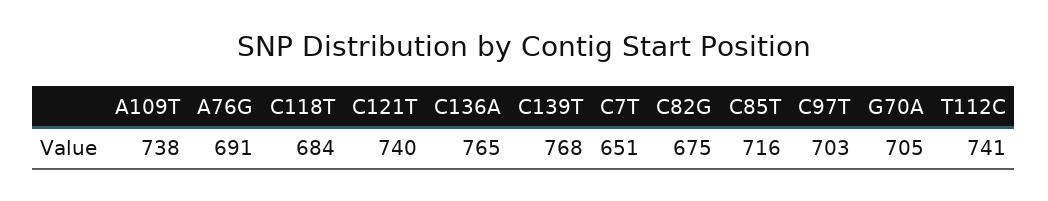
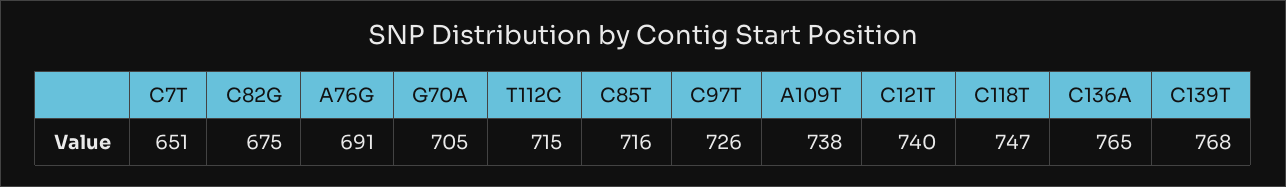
C118T: 684 -> 747
C97T: 703 -> 726
T112C: 741 -> 715

